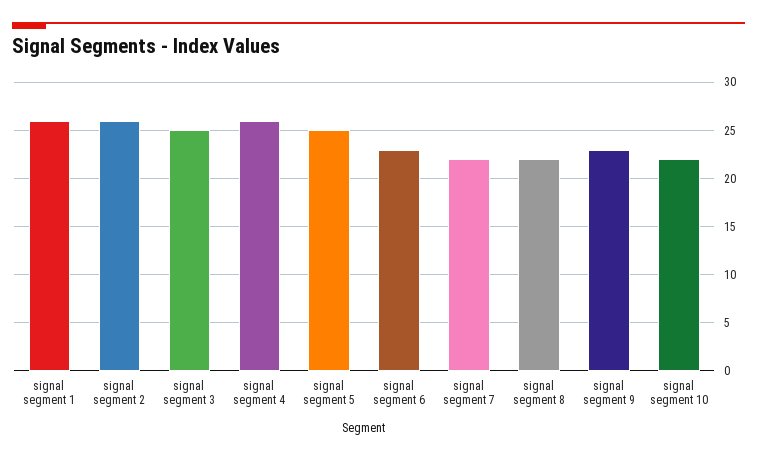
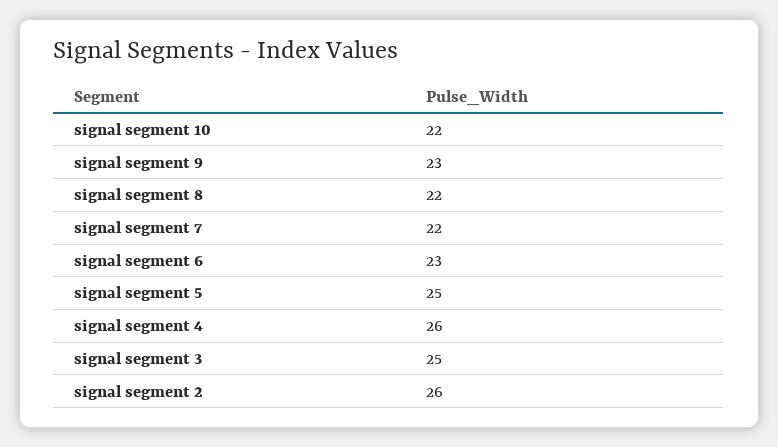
signal segment 1: 26 -> none

